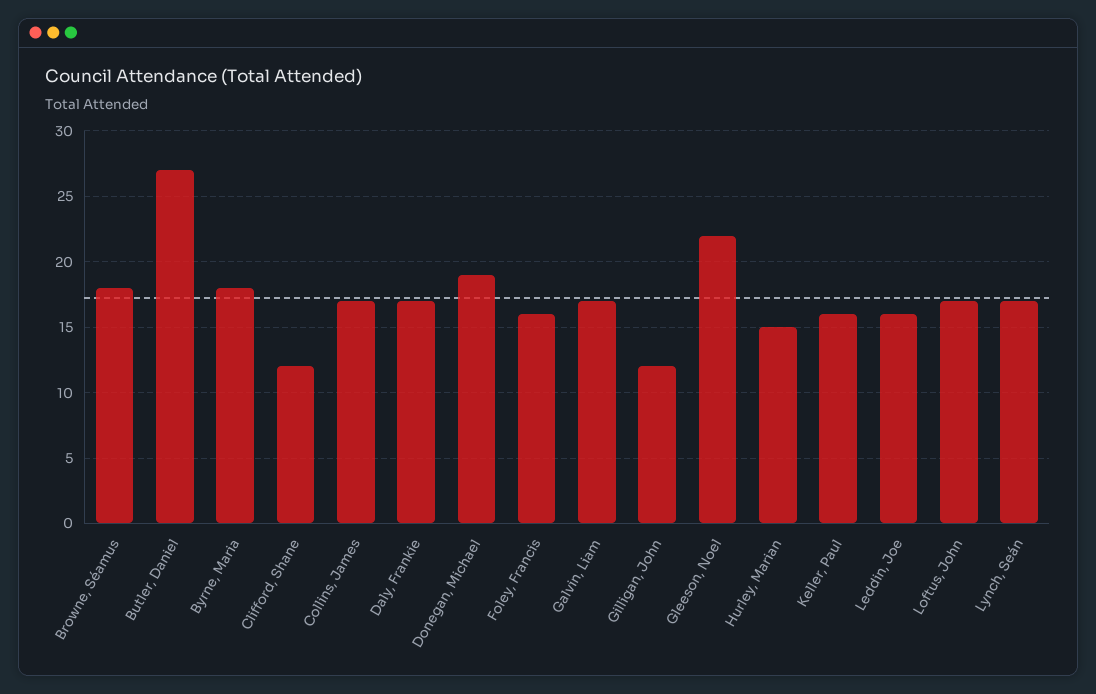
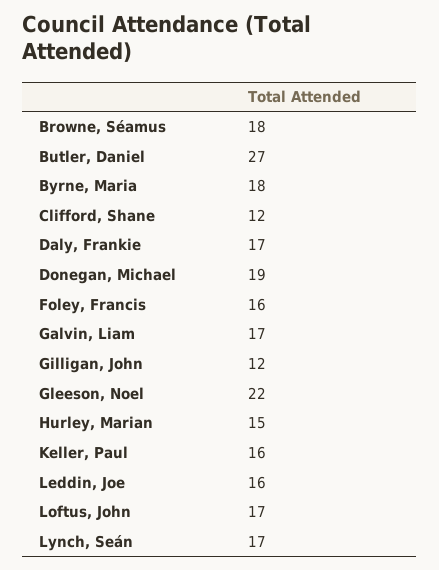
Collins, James: 17 -> none

